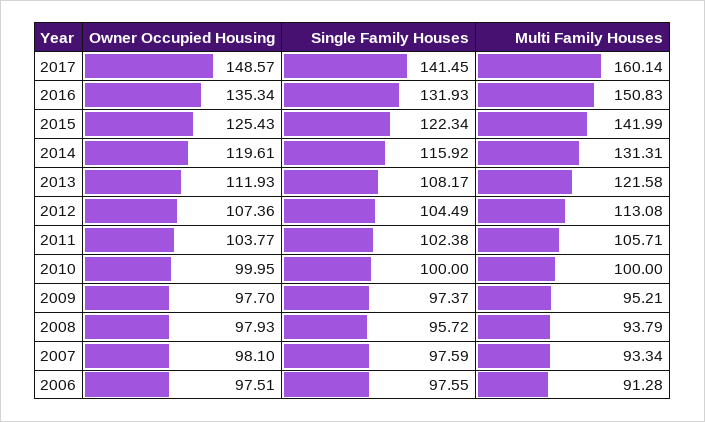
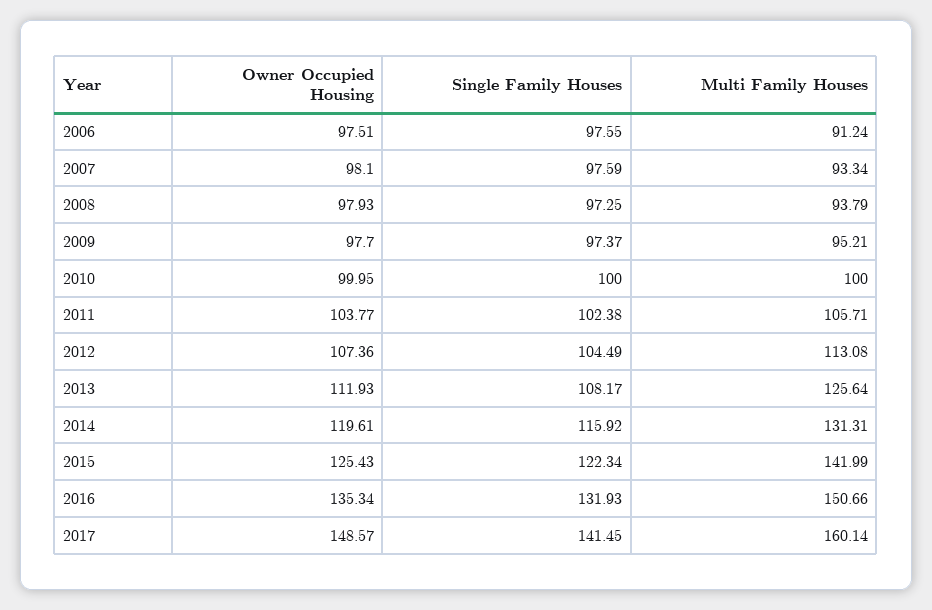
Multi Family Houses, 2016: 150.83 -> 150.66
Multi Family Houses, 2013: 121.58 -> 125.64
Single Family Houses, 2008: 95.72 -> 97.25
Multi Family Houses, 2006: 91.28 -> 91.24

